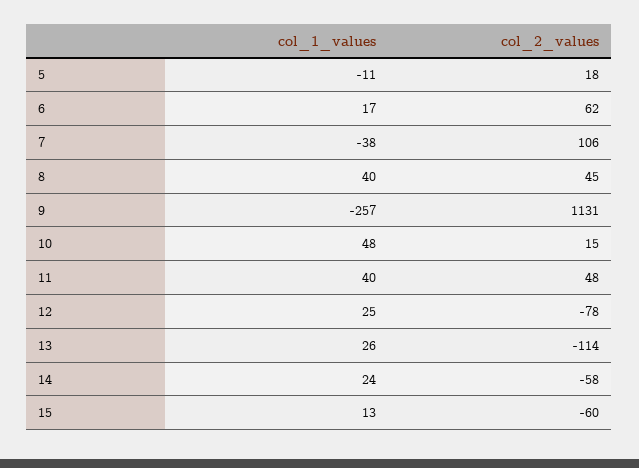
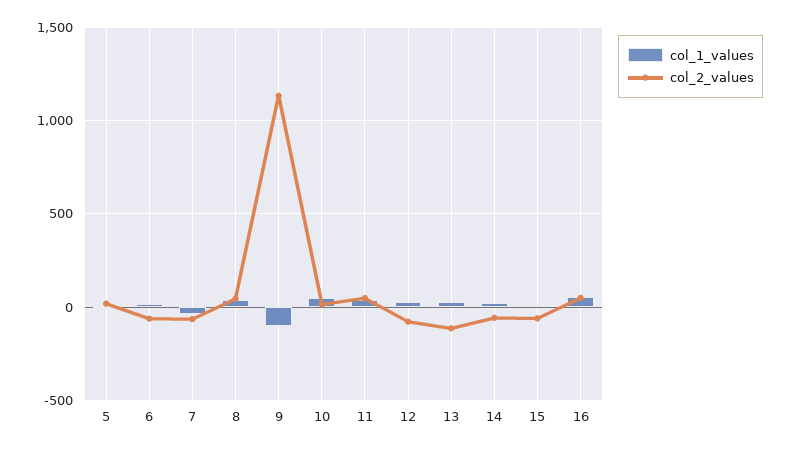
col_2_values, 6: 62 -> -50
col_2_values, 7: 106 -> -50
col_1_values, 9: -257 -> -100
col_1_values, 16: none -> 50
col_2_values, 16: none -> 50

